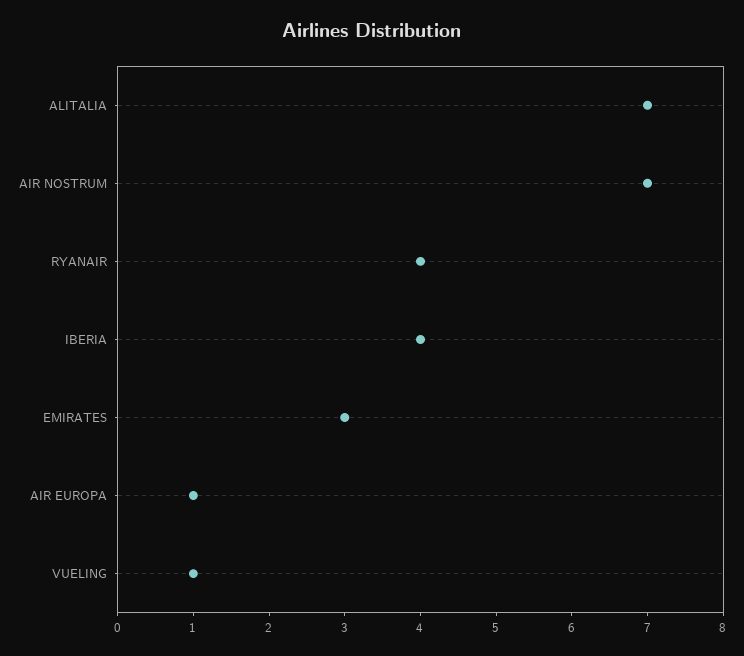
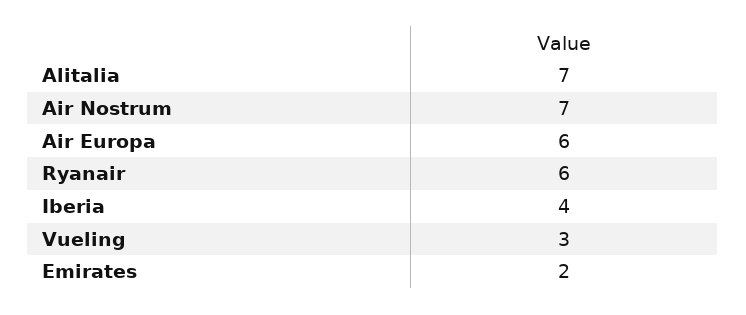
RYANAIR: 4 -> 6
EMIRATES: 3 -> 2
AIR EUROPA: 1 -> 6
VUELING: 1 -> 3

